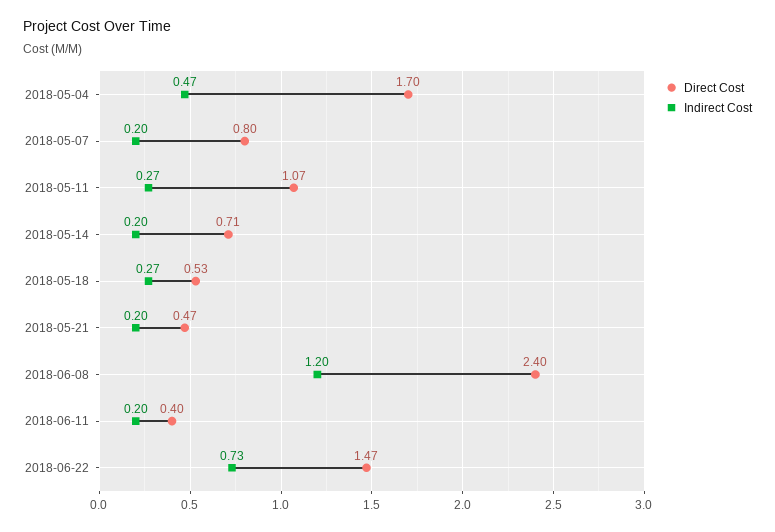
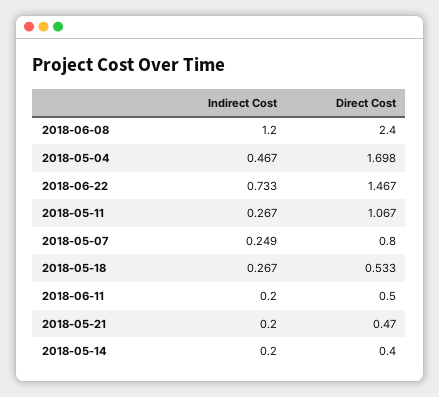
Indirect Cost, 2018-05-07: 0.2 -> 0.249
Direct Cost, 2018-05-14: 0.71 -> 0.4
Direct Cost, 2018-06-11: 0.4 -> 0.5

